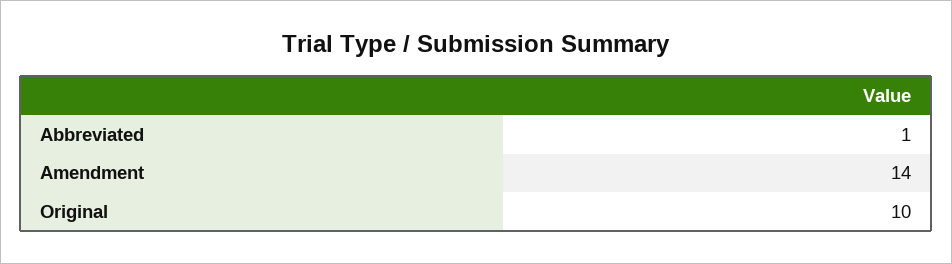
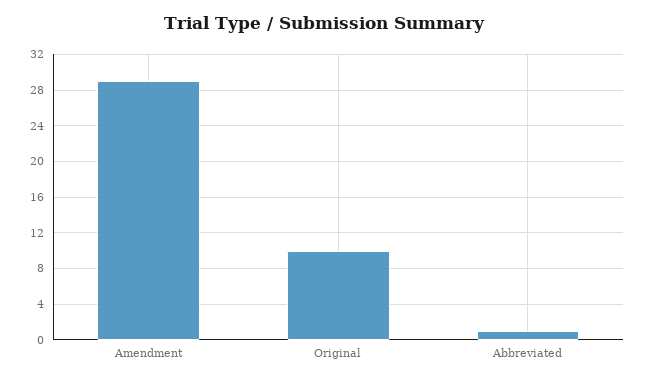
Amendment: 14 -> 29

